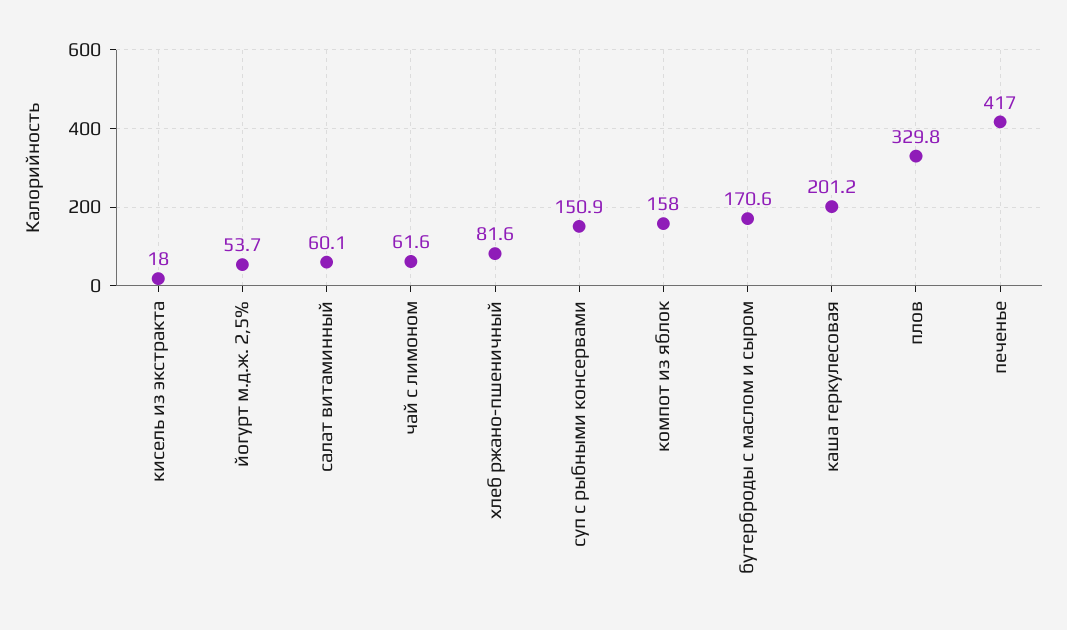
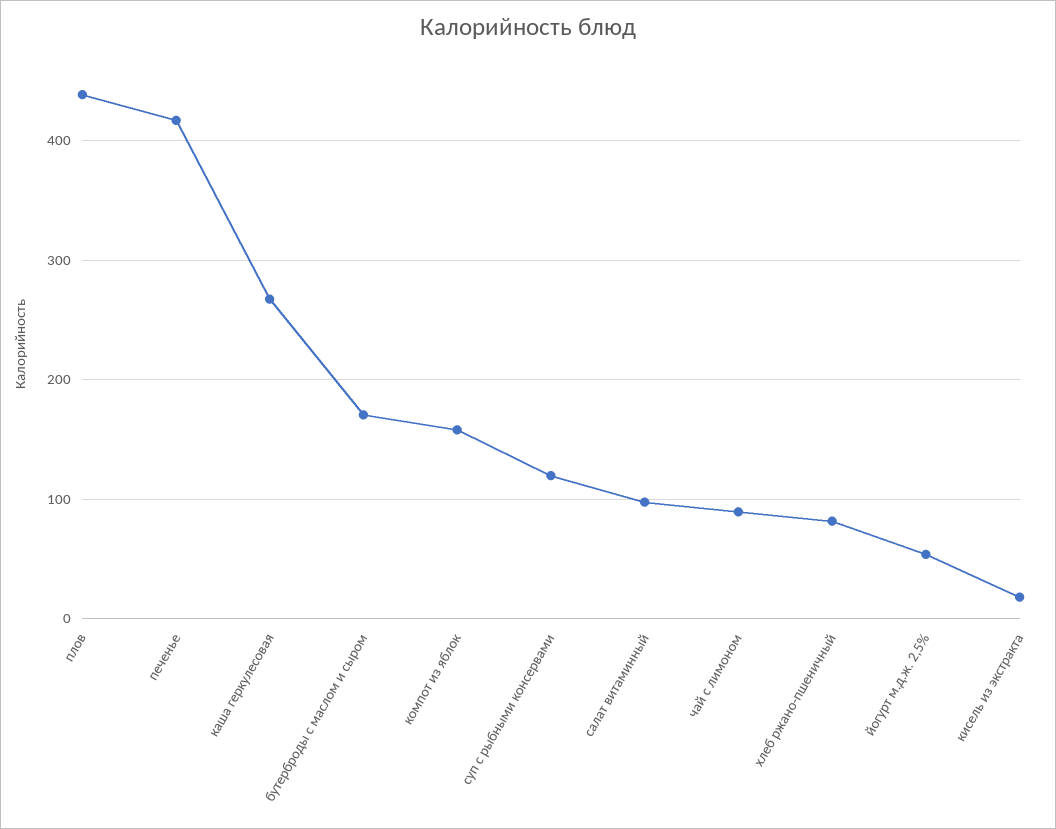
салат витаминный: 60.1 -> 100
чай с лимоном: 61.6 -> 90
суп с рыбными консервами: 150.9 -> 120
каша геркулесовая: 201.2 -> 270
плов: 329.8 -> 440

